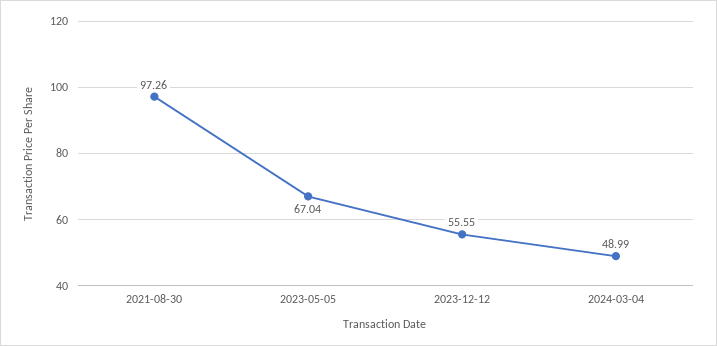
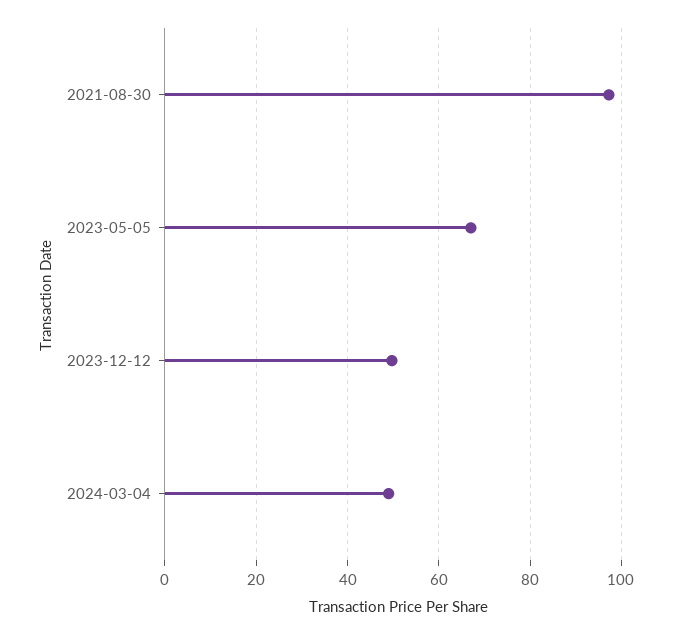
2023-12-12: 55.55 -> 50

